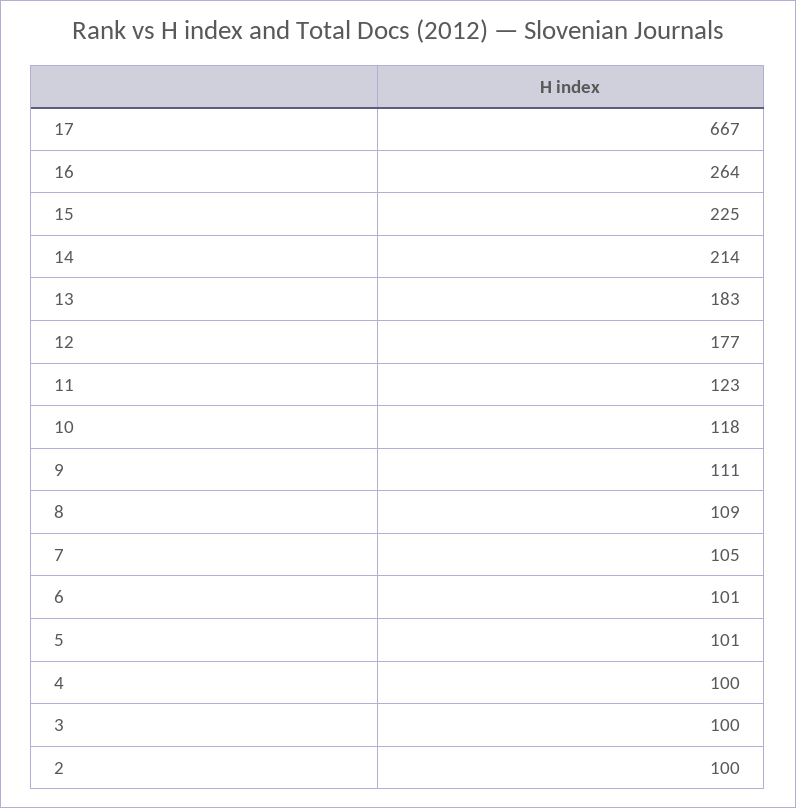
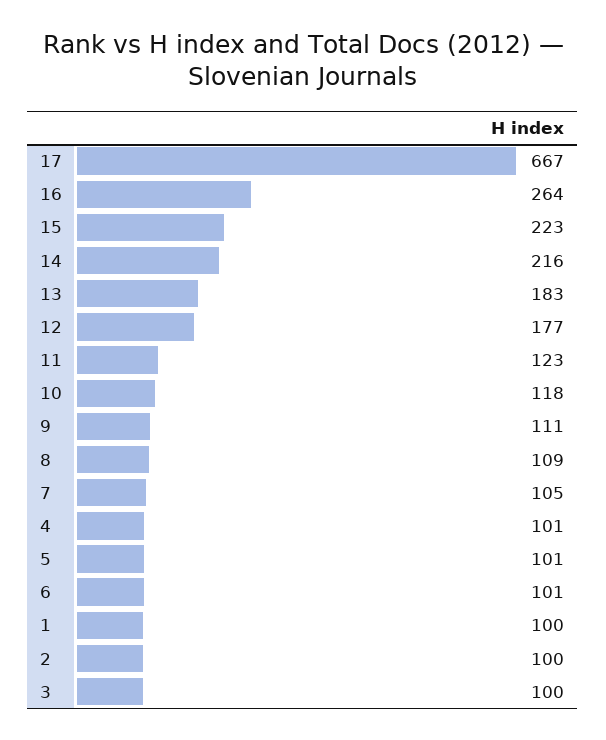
15: 225 -> 223
14: 214 -> 216
4: 100 -> 101
1: none -> 100

